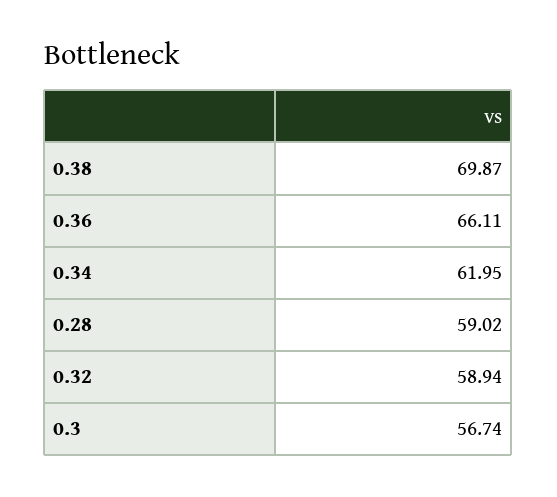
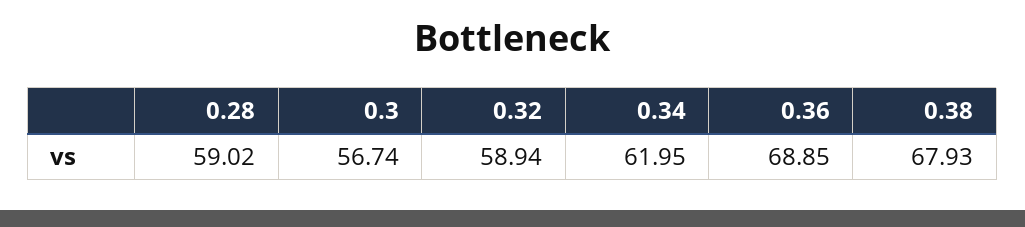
0.38: 69.87 -> 67.93
0.36: 66.11 -> 68.85

